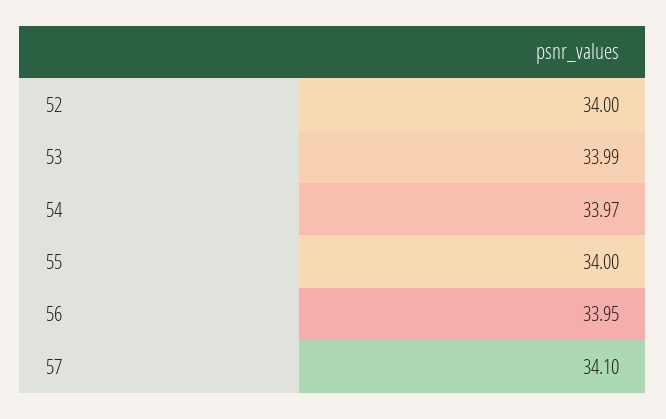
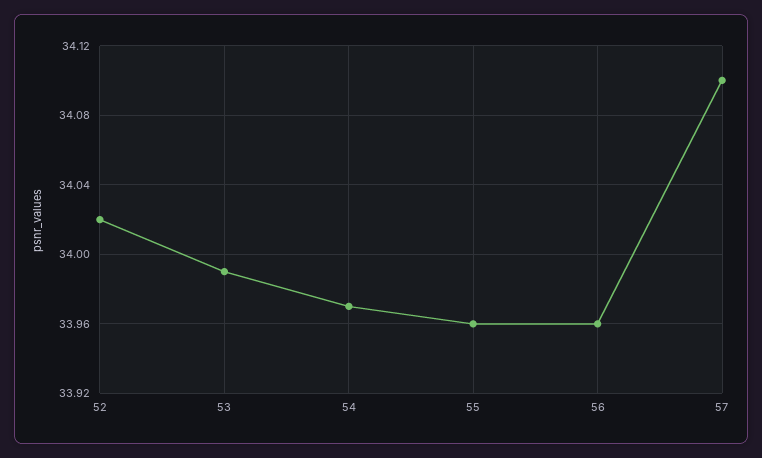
52: 34 -> 34.02
55: 34 -> 33.96
56: 33.95 -> 33.96

